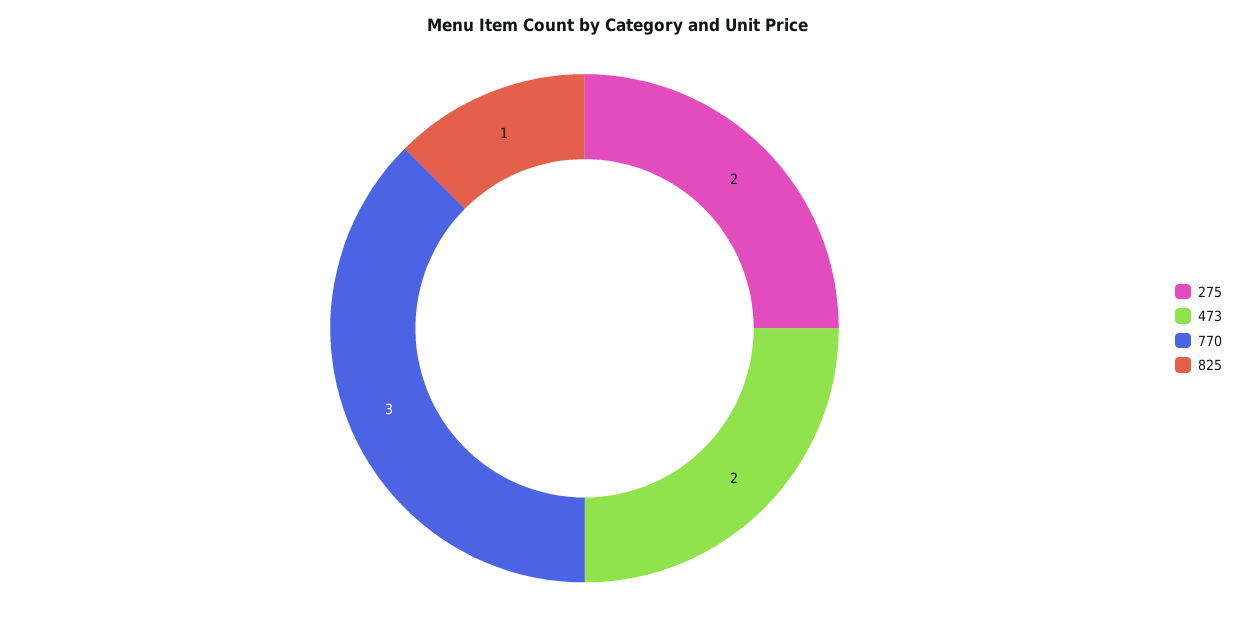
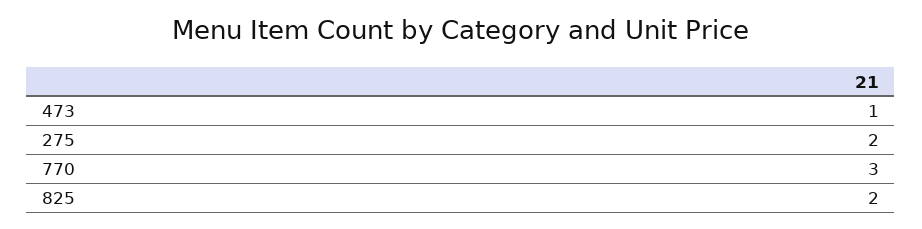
473: 2 -> 1
825: 1 -> 2

